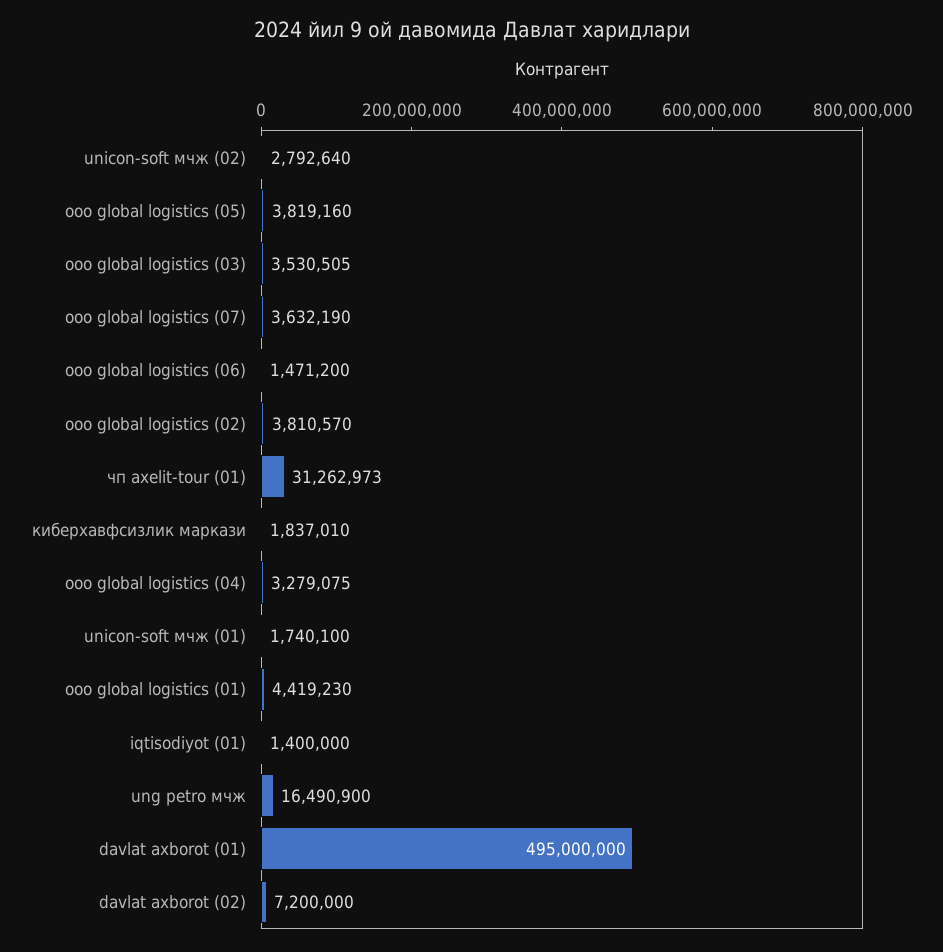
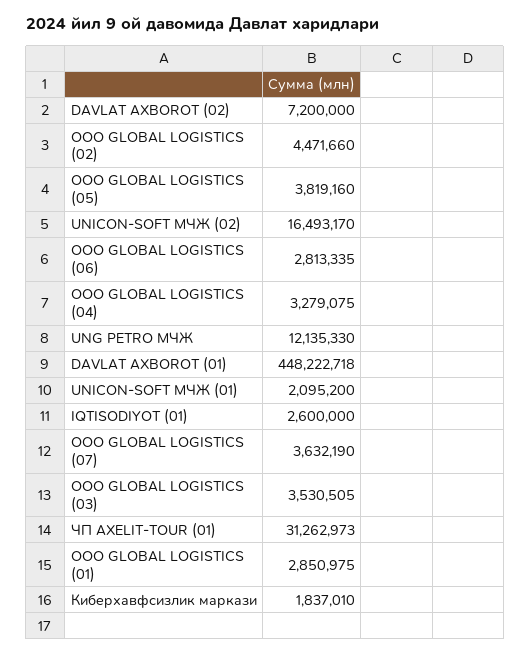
unicon-soft мчж (02): 2792640 -> 16493170
ооо global logistics (06): 1471200 -> 2813335
ооо global logistics (02): 3810570 -> 4471660
unicon-soft мчж (01): 1740100 -> 2095200
ооо global logistics (01): 4419230 -> 2850975
iqtisodiyot (01): 1400000 -> 2600000
ung petro мчж: 16490900 -> 12135330
davlat axborot (01): 495000000 -> 448222718

